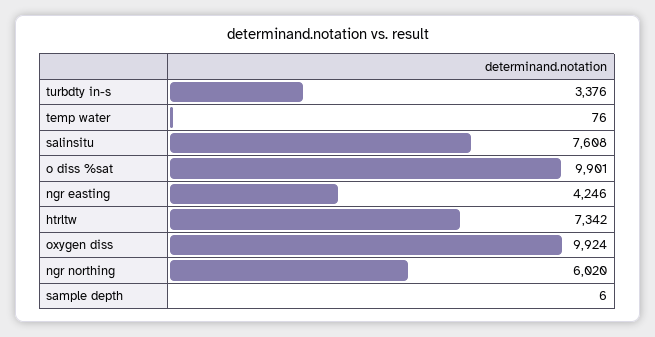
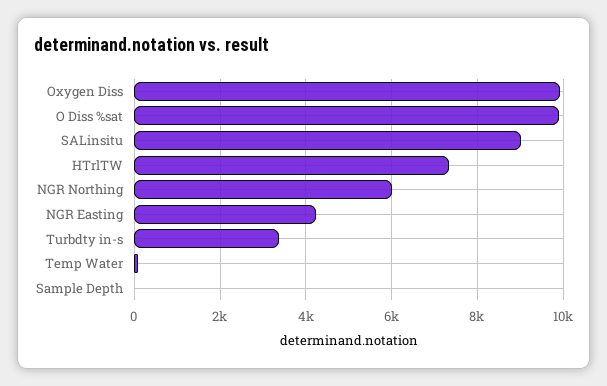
salinsitu: 7608 -> 9000

